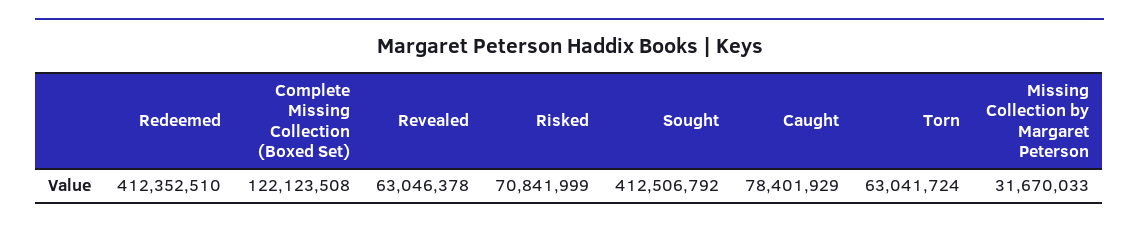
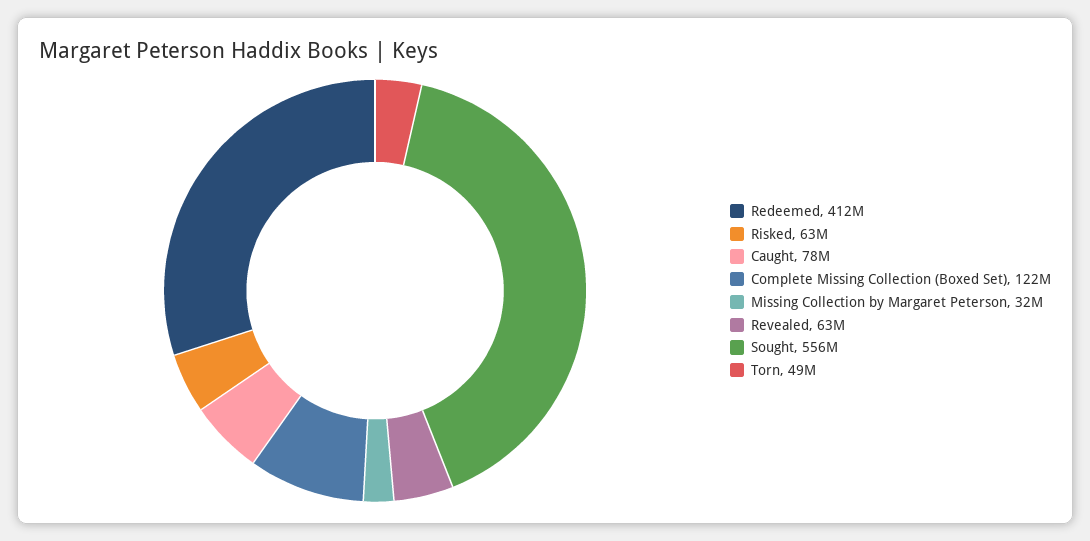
Risked: 70841999 -> 63000000
Sought: 412506792 -> 556000000
Torn: 63041724 -> 49000000

